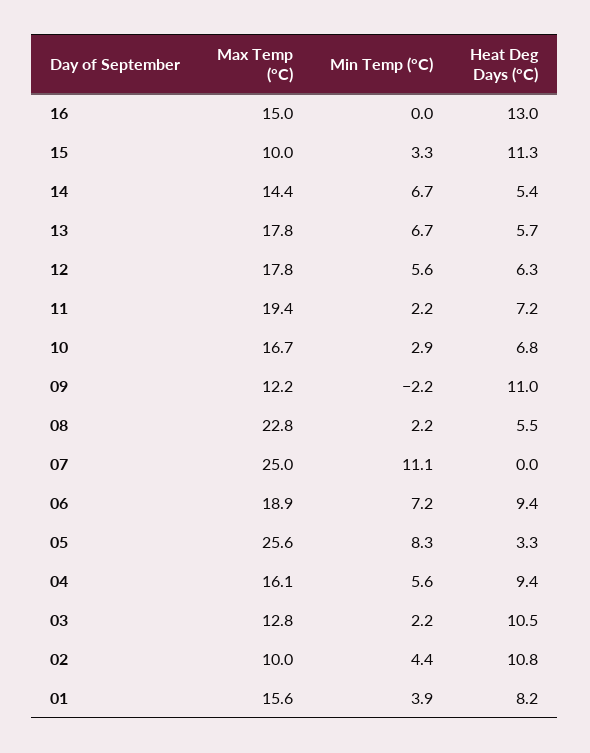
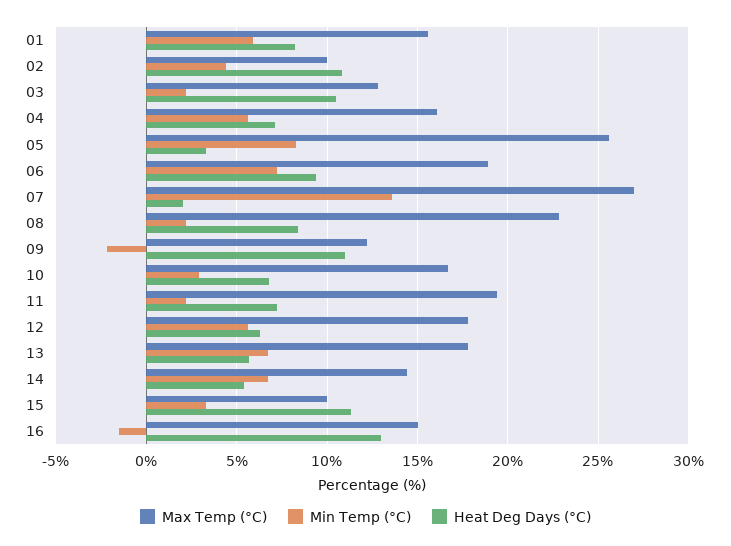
Min Temp (°C), 16: 0 -> -1.5
Heat Deg Days (°C), 08: 5.5 -> 8.5
Max Temp (°C), 07: 25 -> 27
Min Temp (°C), 07: 11.1 -> 13.5
Heat Deg Days (°C), 07: 0 -> 2
Heat Deg Days (°C), 04: 9.4 -> 7
Min Temp (°C), 01: 3.9 -> 6

